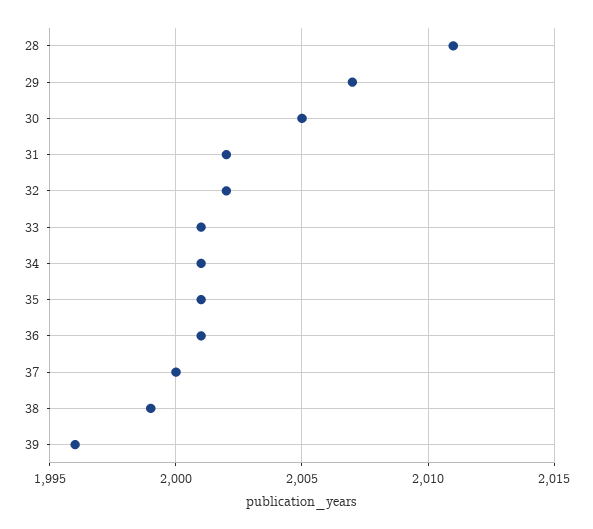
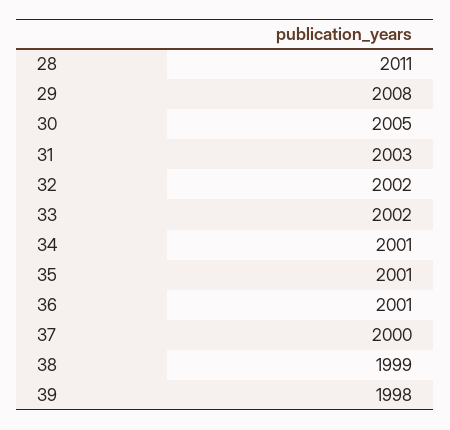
29: 2007 -> 2008
31: 2002 -> 2003
33: 2001 -> 2002
39: 1996 -> 1998

